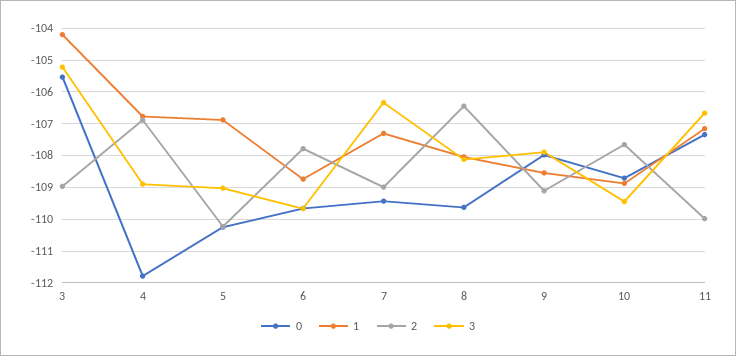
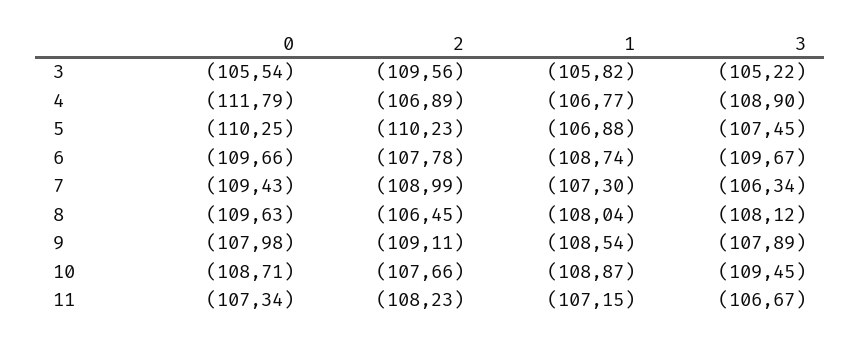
1, 3: -104.2 -> -105.82
2, 3: -109 -> -109.56
3, 5: -109 -> -107.45
2, 11: -110 -> -108.23

